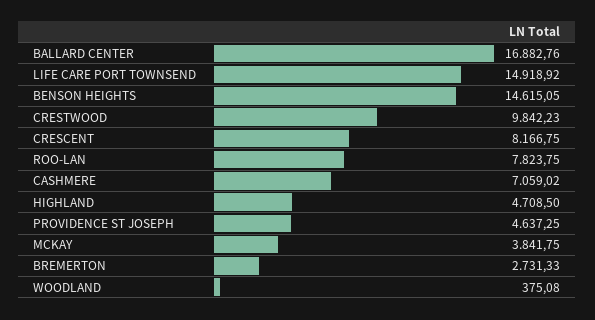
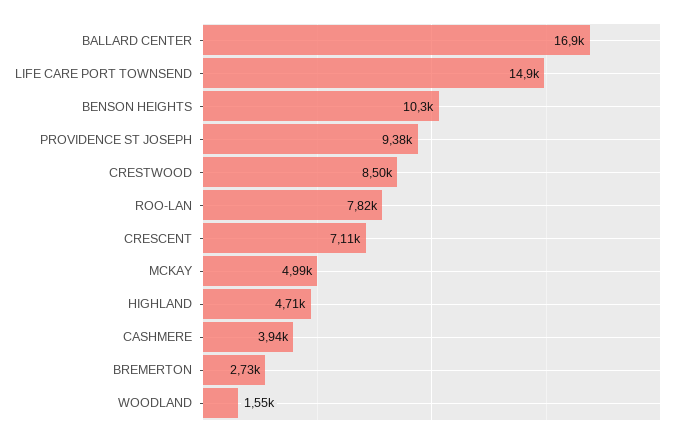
BENSON HEIGHTS: 14615.05 -> 10300
CRESTWOOD: 9842.23 -> 8500
CRESCENT: 8166.75 -> 7110
CASHMERE: 7059.02 -> 3940
PROVIDENCE ST JOSEPH: 4637.25 -> 9380
MCKAY: 3841.75 -> 4990
WOODLAND: 375.08 -> 1550

